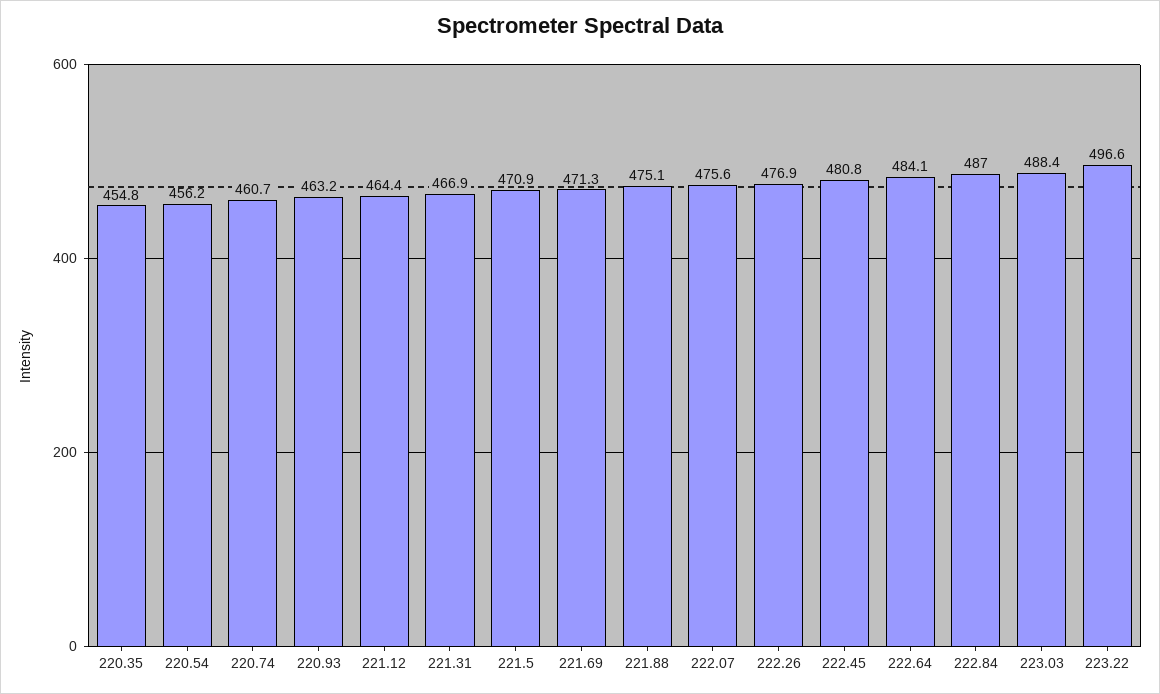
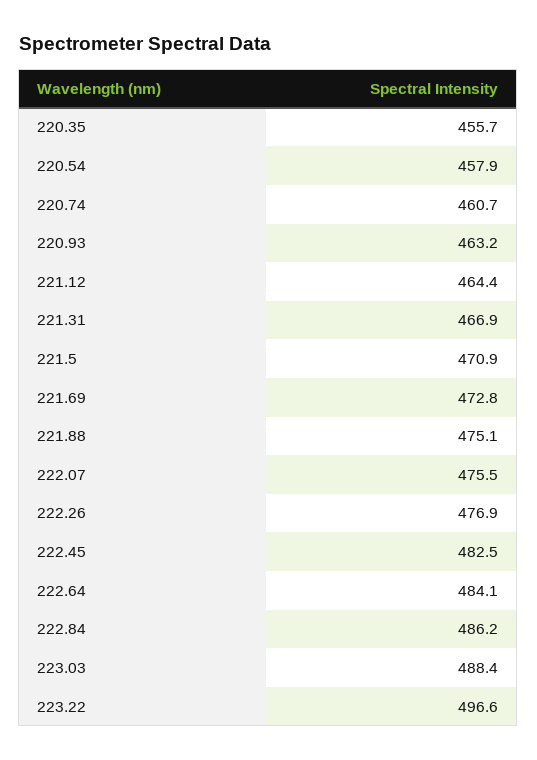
220.35: 454.8 -> 455.7
220.54: 456.2 -> 457.9
221.69: 471.3 -> 472.8
222.07: 475.6 -> 475.5
222.45: 480.8 -> 482.5
222.84: 487 -> 486.2

